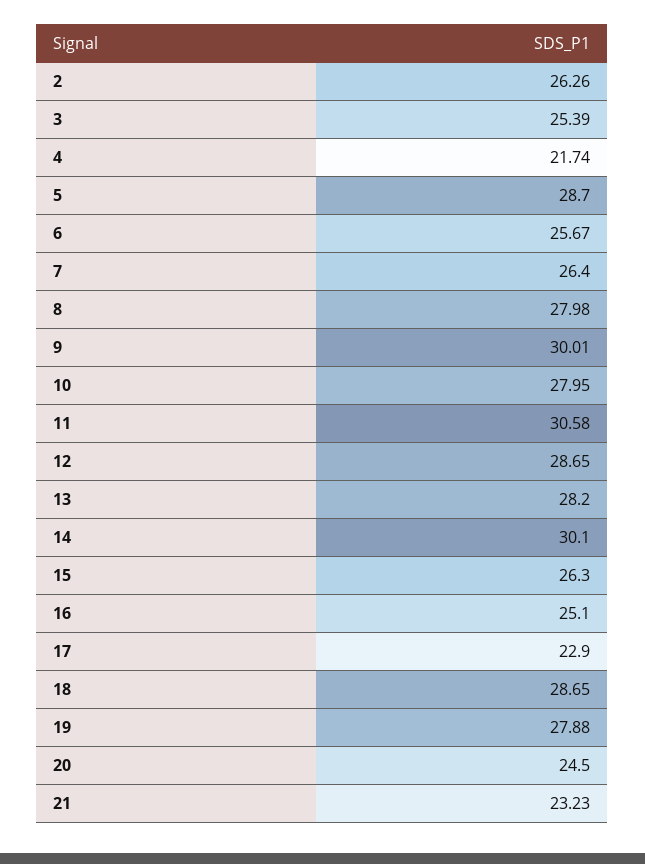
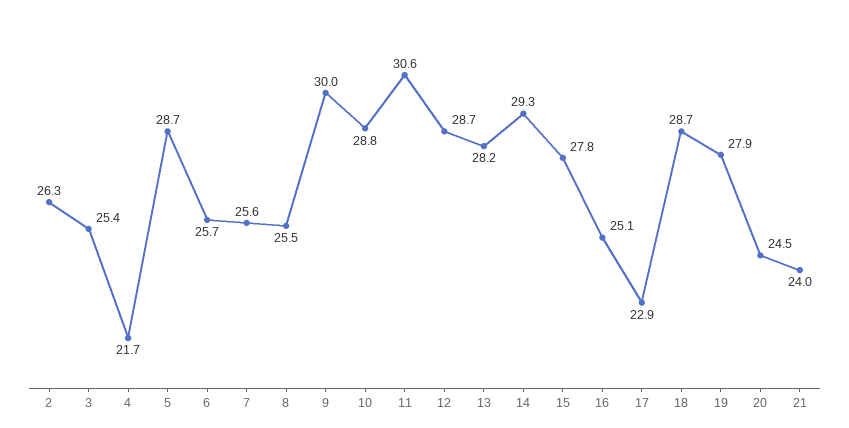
7: 26.4 -> 25.6
8: 27.98 -> 25.5
10: 27.95 -> 28.8
14: 30.1 -> 29.3
15: 26.3 -> 27.8
21: 23.23 -> 24

